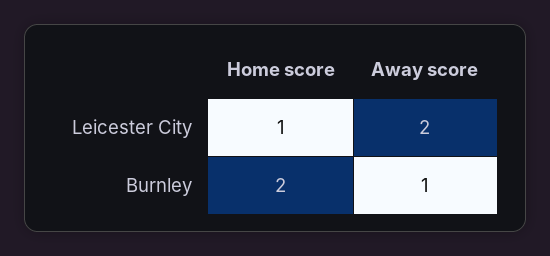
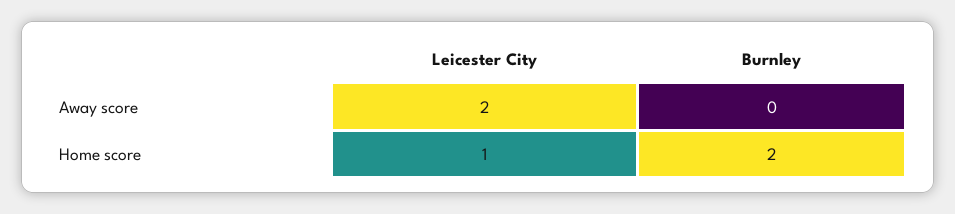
Away score, Burnley: 1 -> 0

